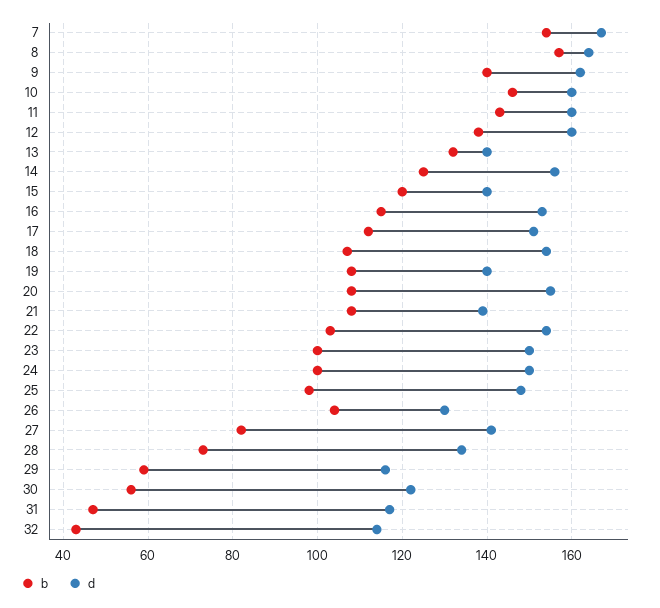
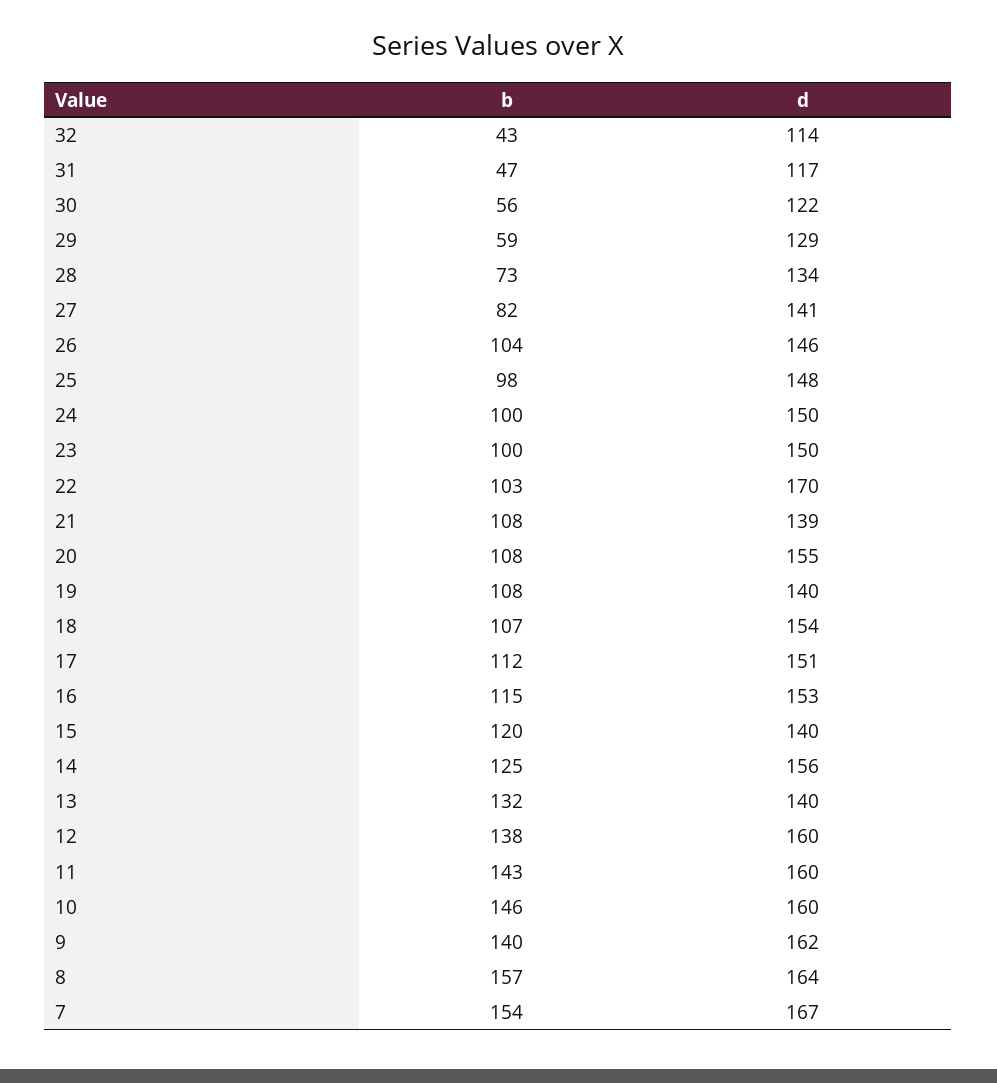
d, 22: 155 -> 170
d, 26: 130 -> 146
d, 29: 115 -> 129

